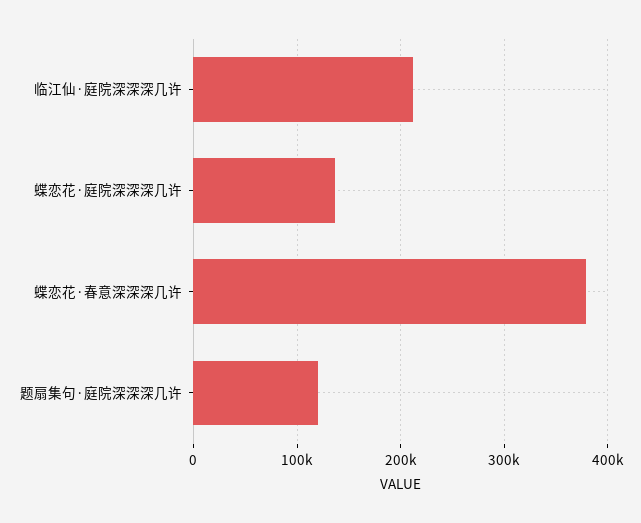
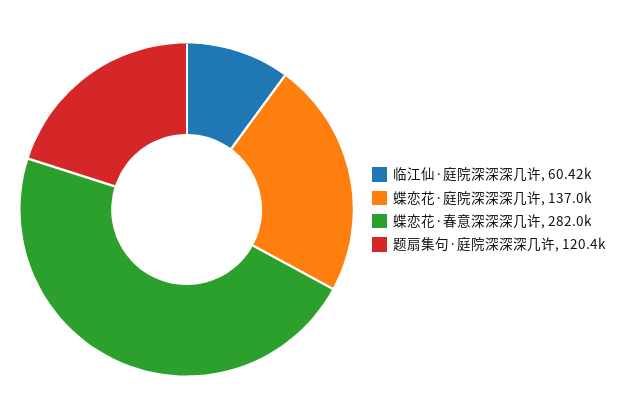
临江仙·庭院深深深几许: 210000 -> 60420
蝶恋花·春意深深深几许: 380000 -> 282000

